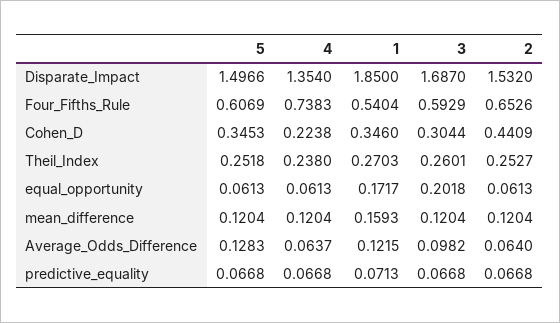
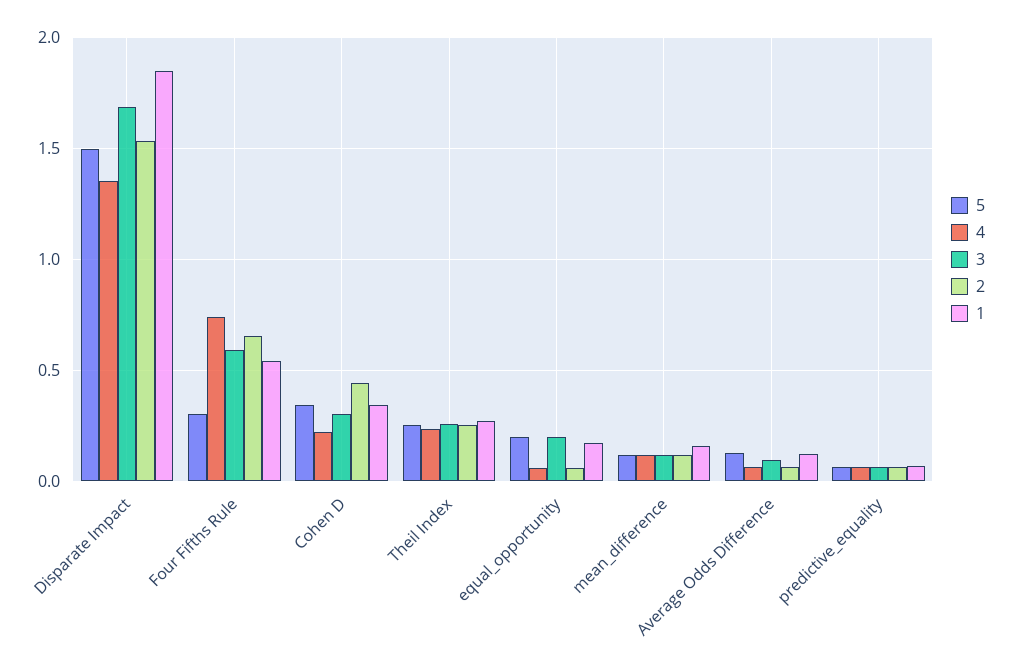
5, Four_Fifths_Rule: 0.6069 -> 0.3
5, equal_opportunity: 0.0613 -> 0.2

